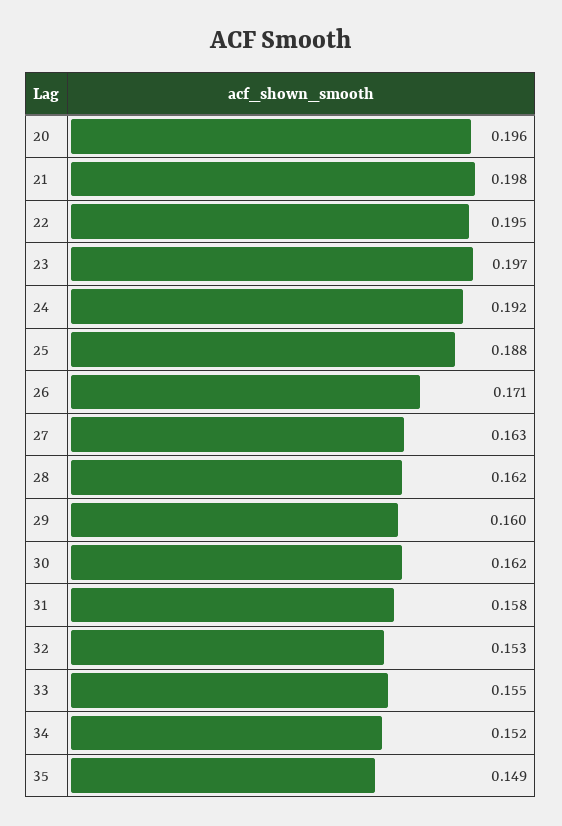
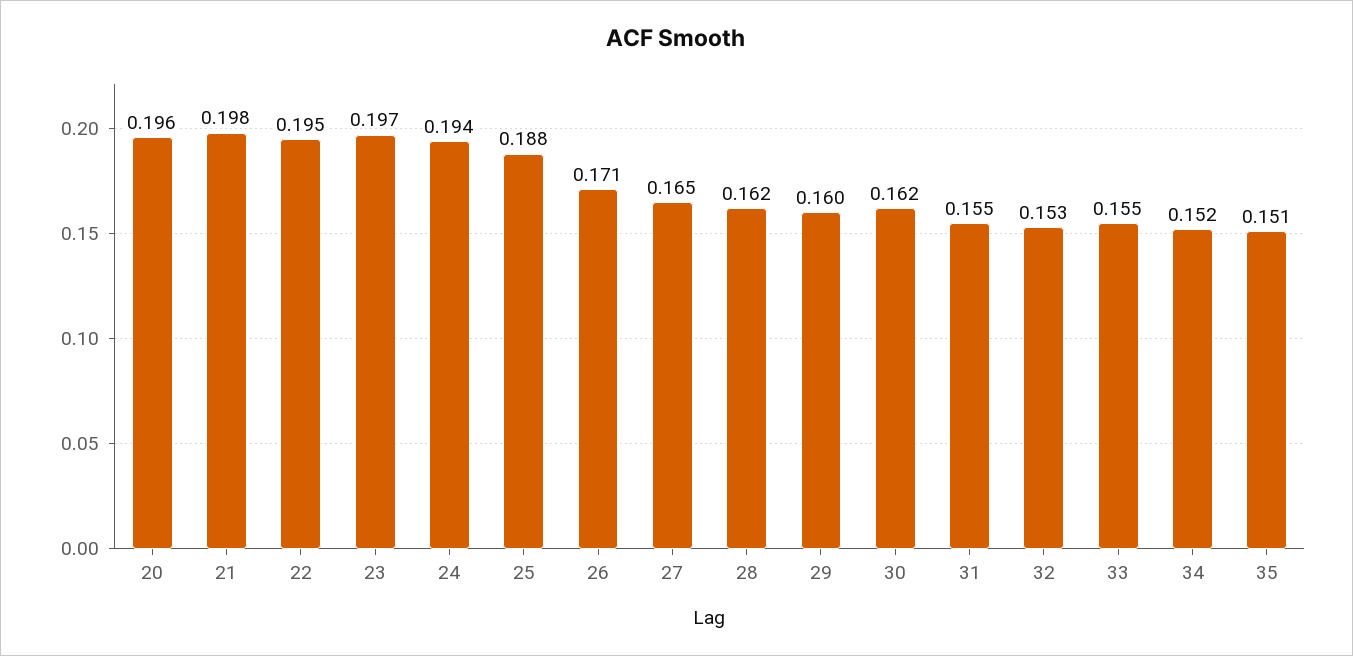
24: 0.192 -> 0.194
27: 0.163 -> 0.165
31: 0.158 -> 0.155
35: 0.149 -> 0.151

